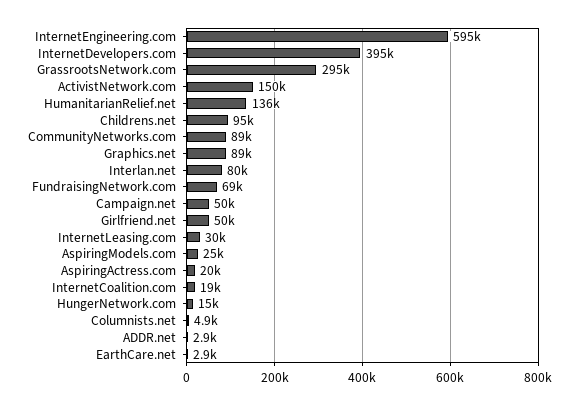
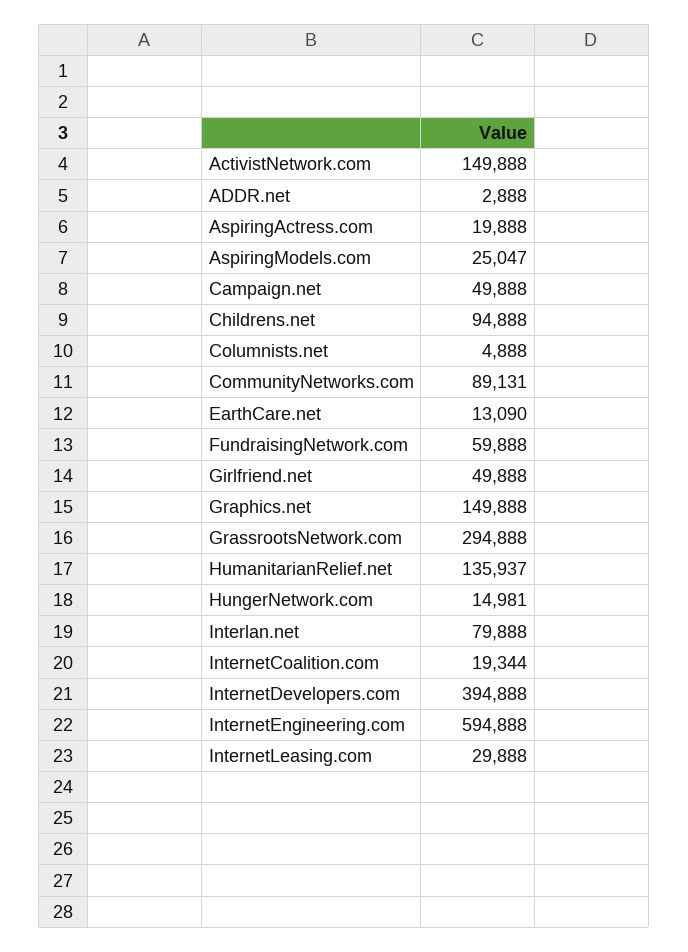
Graphics.net: 89000 -> 149888
FundraisingNetwork.com: 69000 -> 59888
EarthCare.net: 2900 -> 13090

